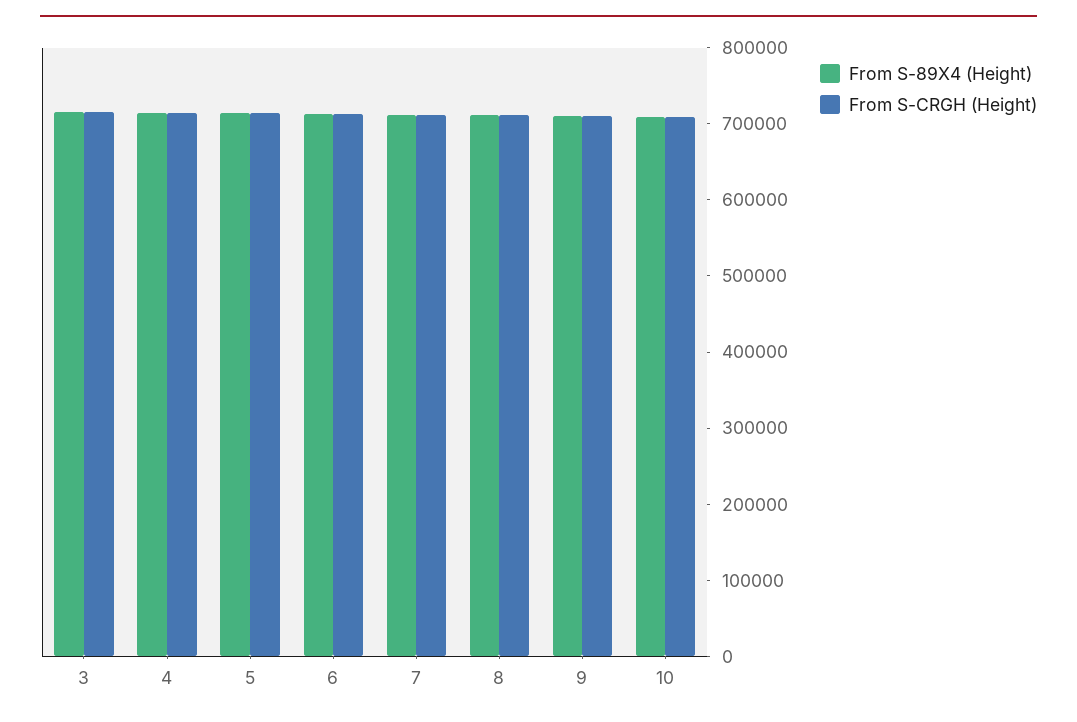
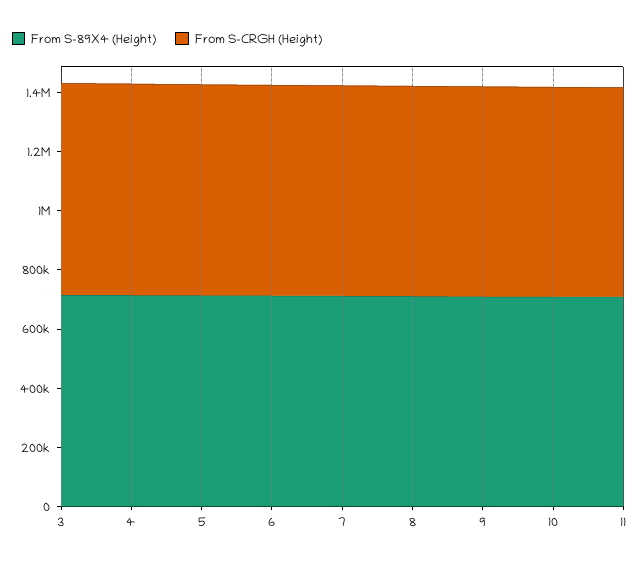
From S-89X4 (Height), 11: none -> 700000
From S-CRGH (Height), 11: none -> 700000

